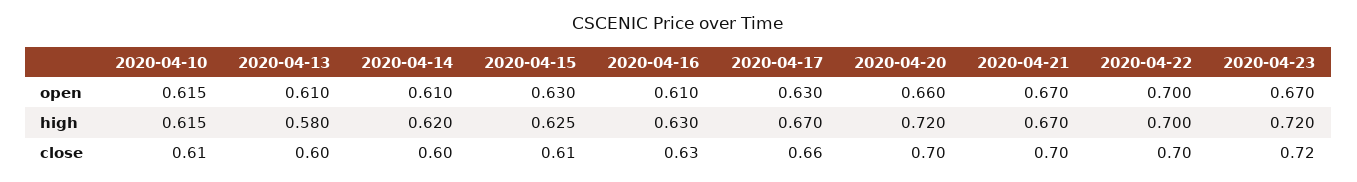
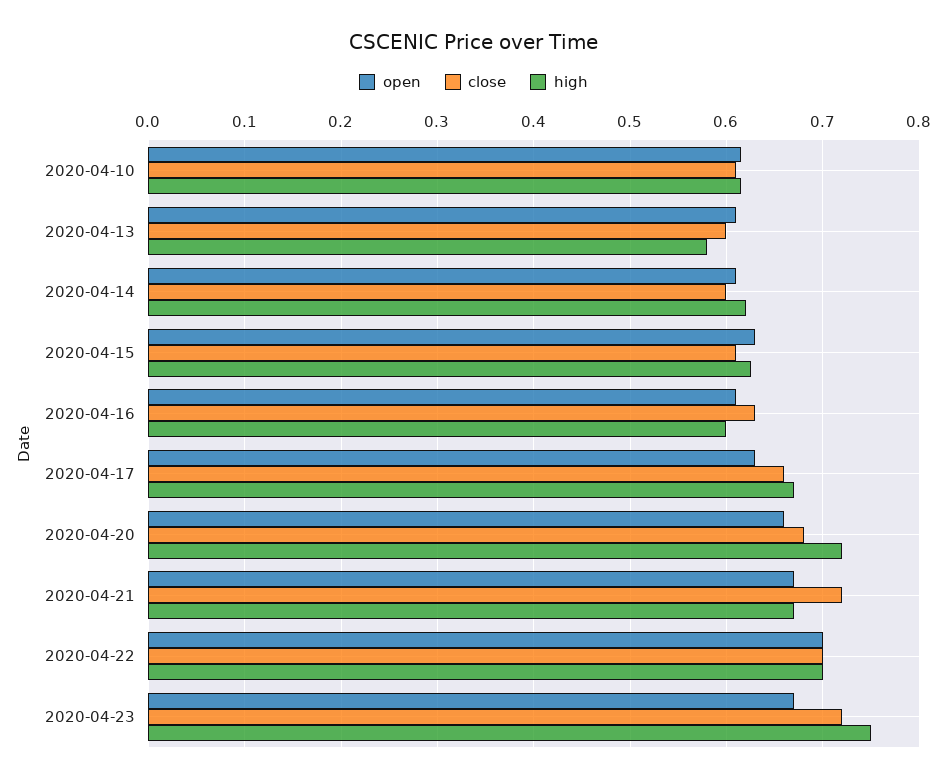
high, 2020-04-16: 0.63 -> 0.6
high, 2020-04-23: 0.72 -> 0.75
close, 2020-04-20: 0.7 -> 0.68
close, 2020-04-21: 0.7 -> 0.72

